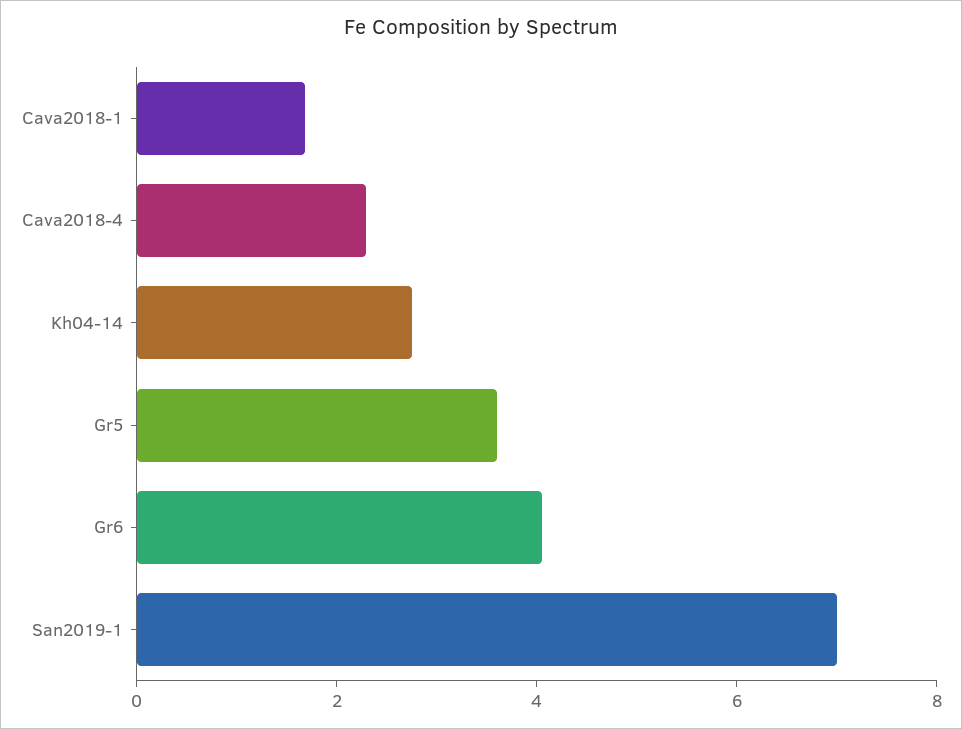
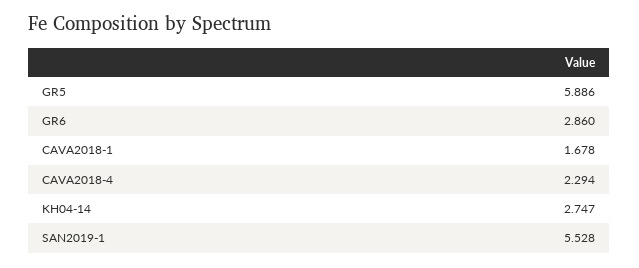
Gr5: 3.5 -> 5.886
Gr6: 4 -> 2.86
San2019-1: 7 -> 5.528

